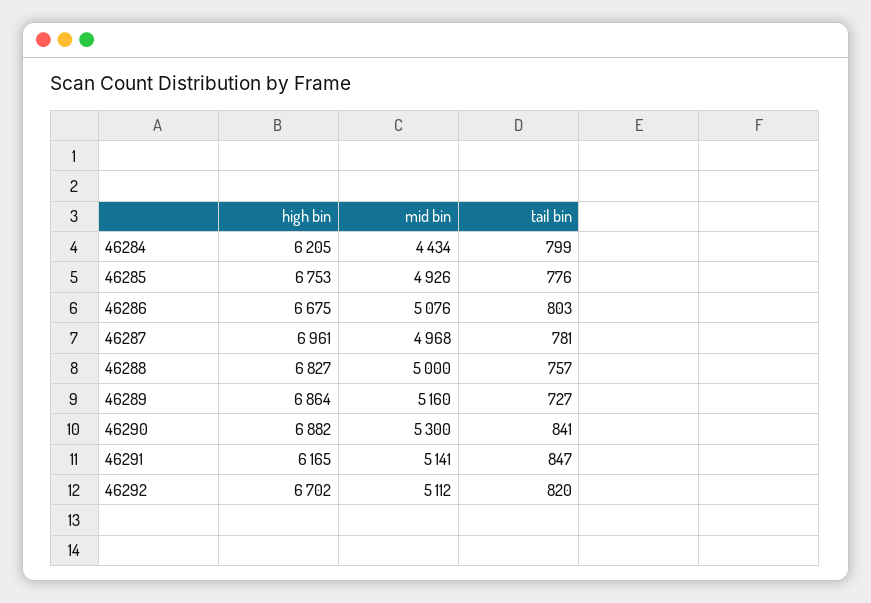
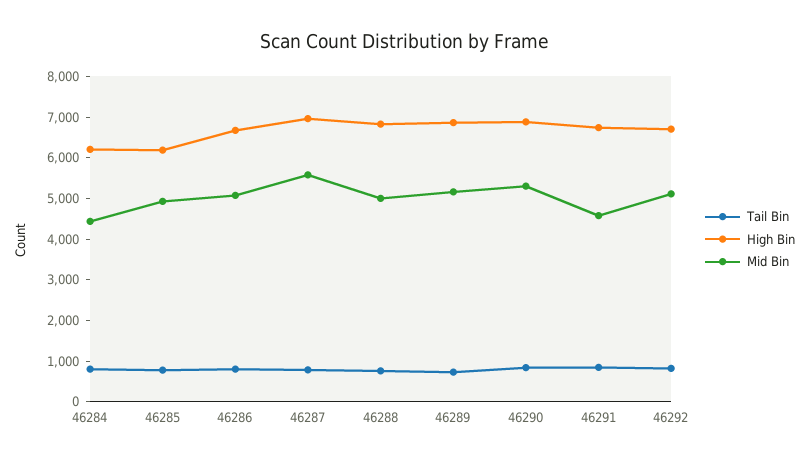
high bin, 46285: 6753 -> 6200
mid bin, 46287: 4968 -> 5600
high bin, 46291: 6165 -> 6800
mid bin, 46291: 5141 -> 4600

